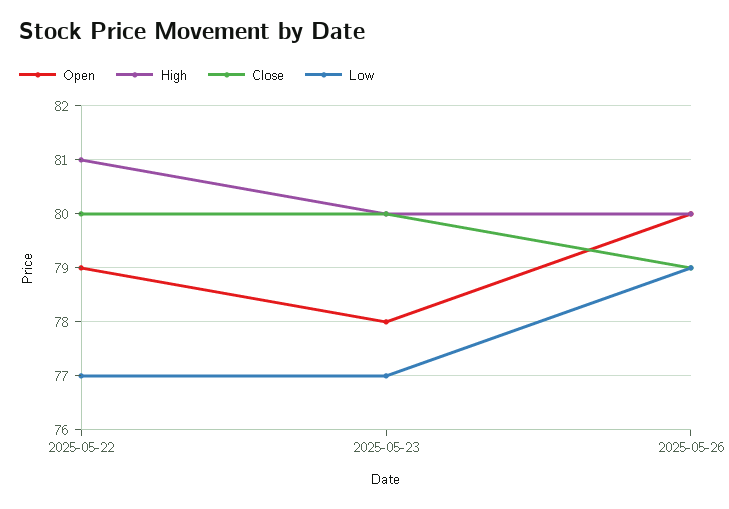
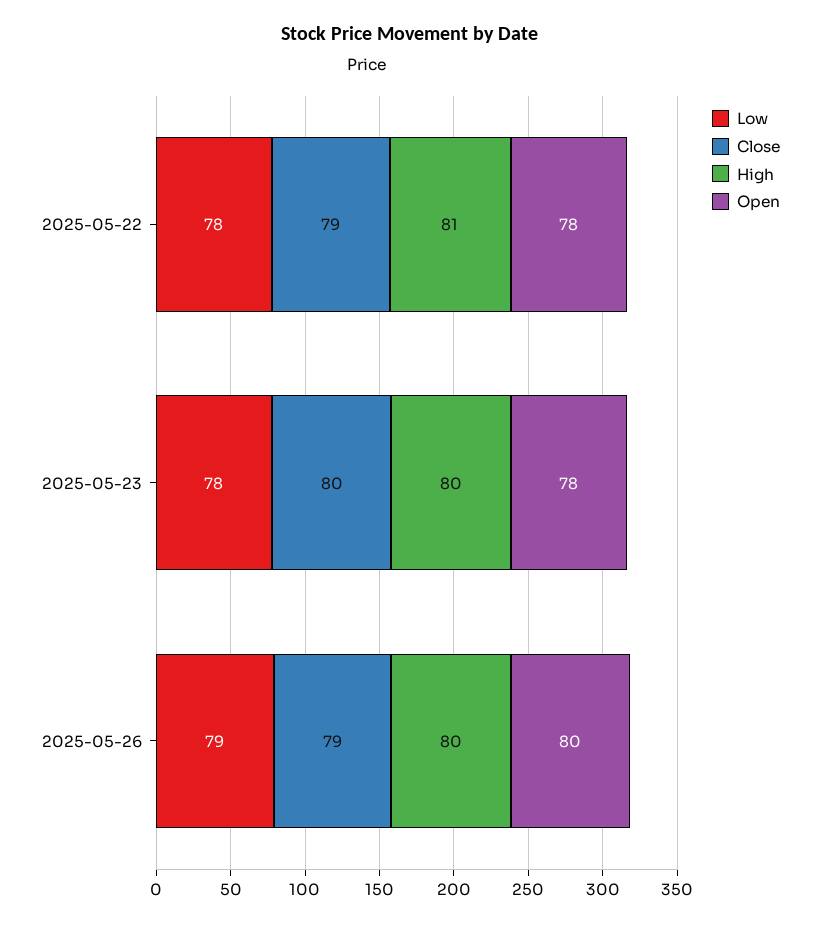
Open, 2025-05-22: 79 -> 78
Close, 2025-05-22: 80 -> 79
Low, 2025-05-22: 77 -> 78
Low, 2025-05-23: 77 -> 78

